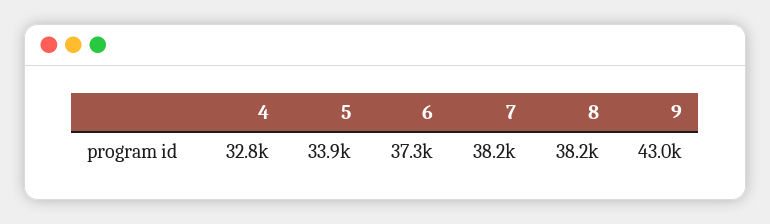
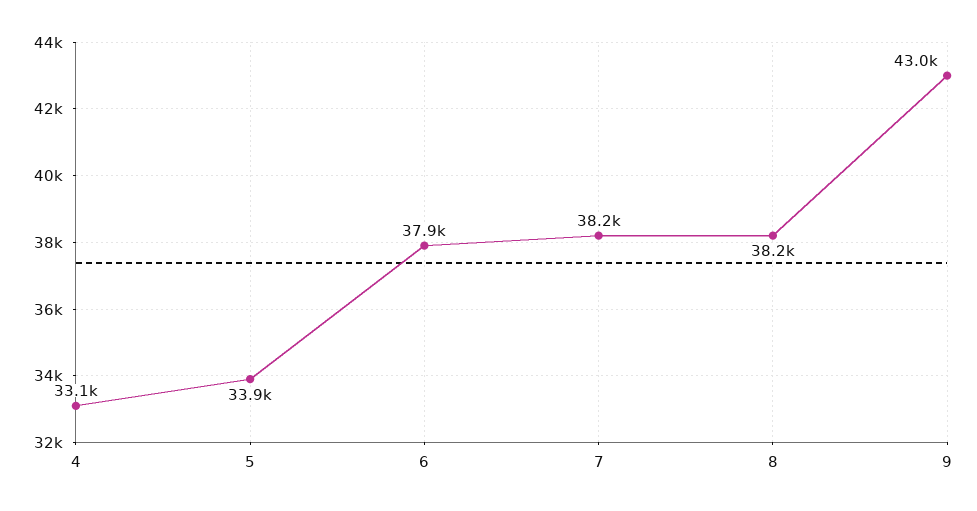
4: 32800 -> 33100
6: 37300 -> 37900

